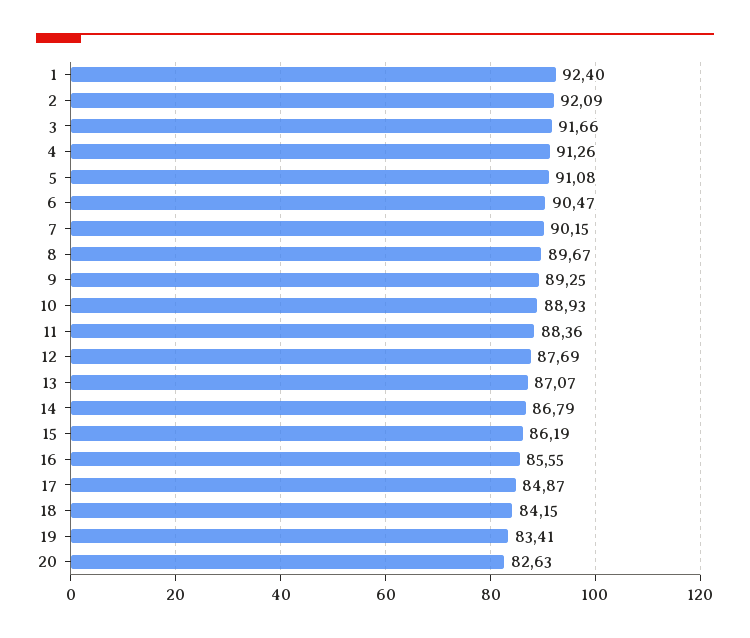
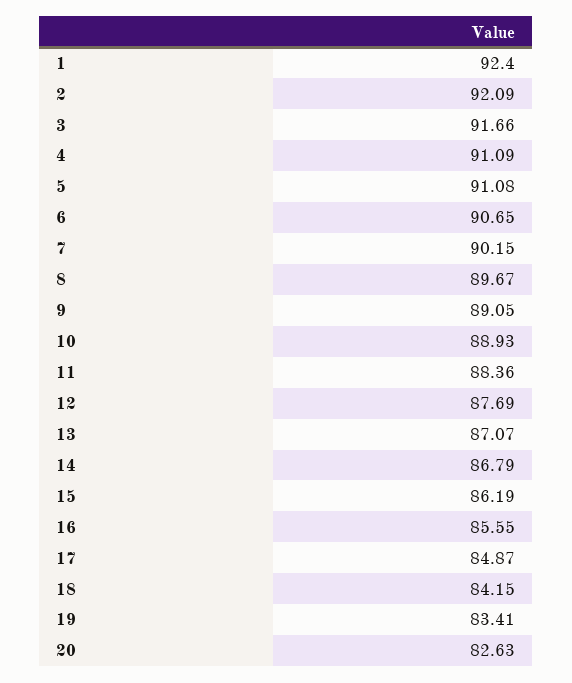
4: 91.26 -> 91.09
6: 90.47 -> 90.65
9: 89.25 -> 89.05

